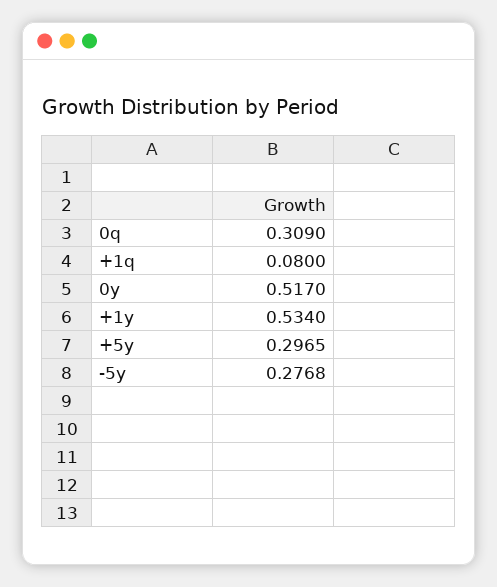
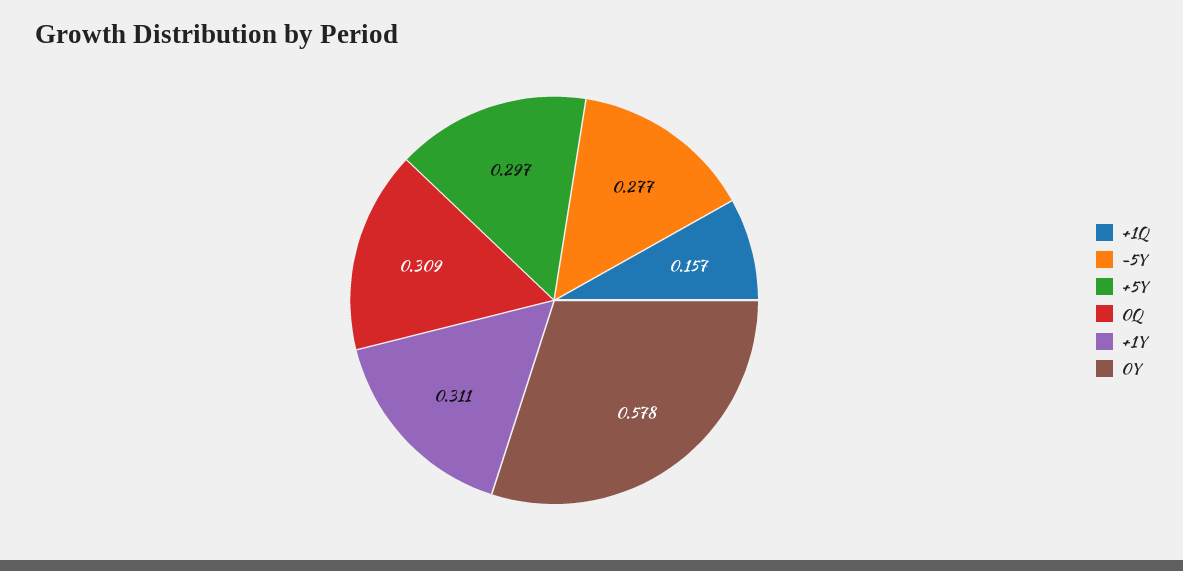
+1q: 0.08 -> 0.157
0y: 0.517 -> 0.578
+1y: 0.534 -> 0.311

